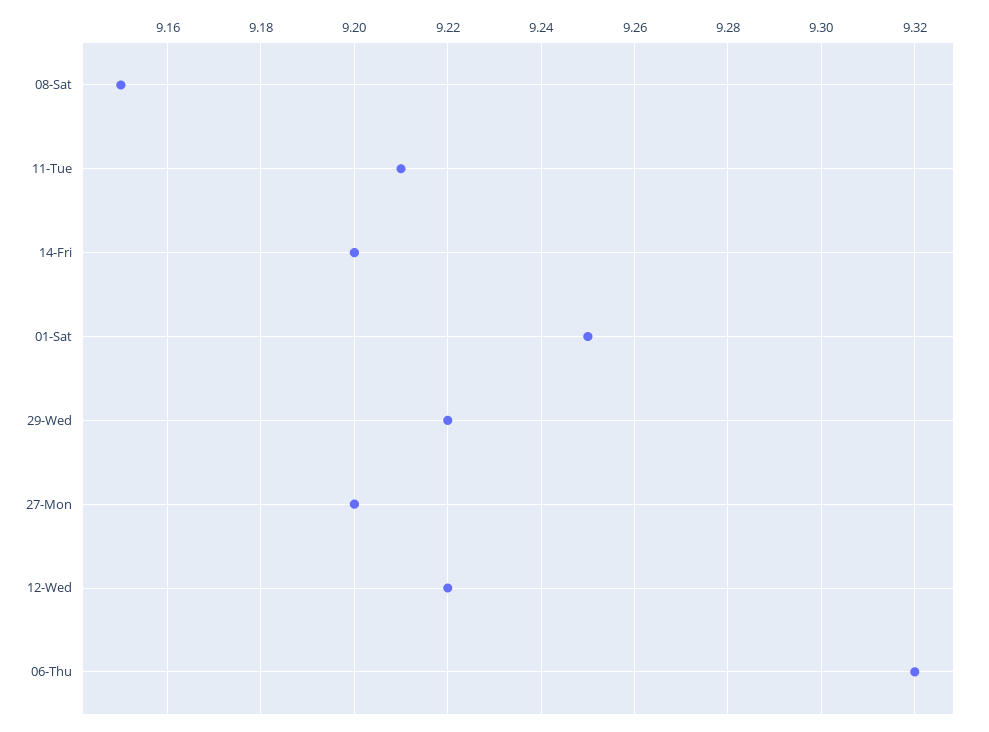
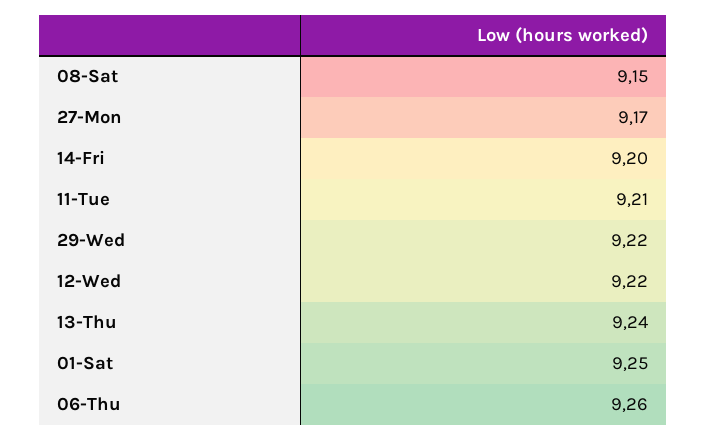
27-Mon: 9.2 -> 9.17
06-Thu: 9.32 -> 9.26
13-Thu: none -> 9.24

